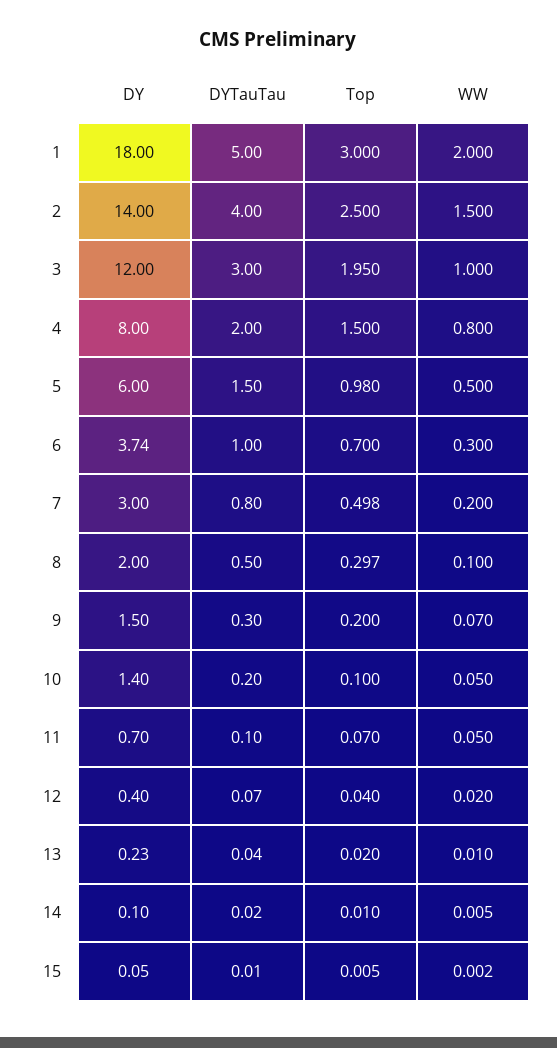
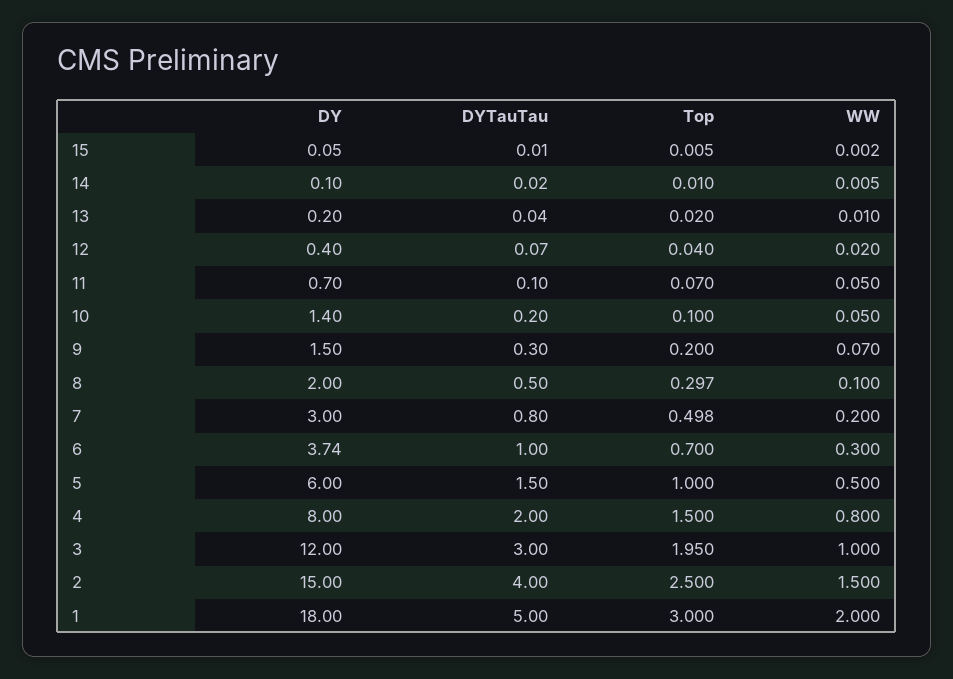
DY, 2: 14 -> 15
Top, 5: 0.98 -> 1
DY, 13: 0.23 -> 0.2

